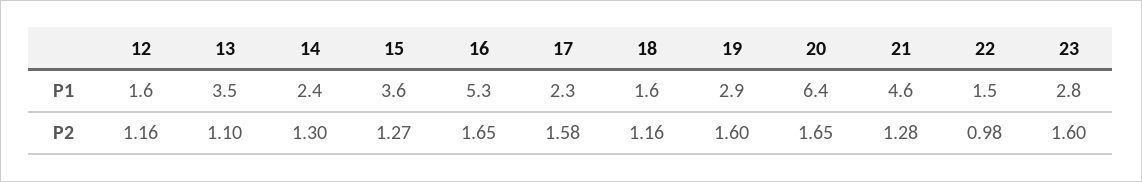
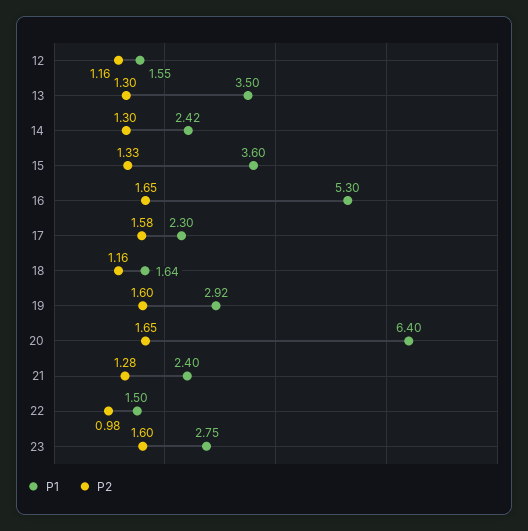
P1, 21: 4.6 -> 2.4
P2, 13: 1.1 -> 1.3
P2, 15: 1.27 -> 1.33

